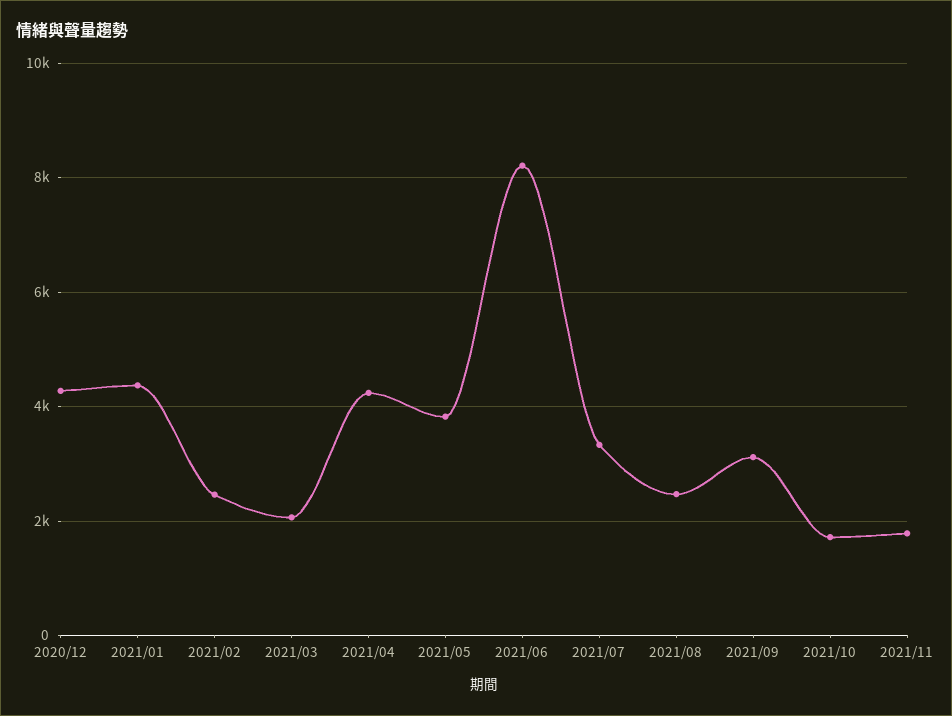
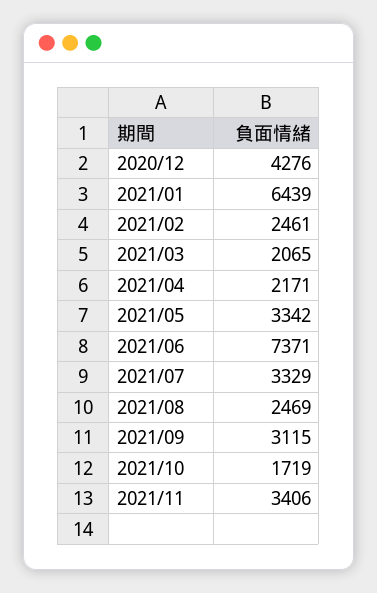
2021/01: 4400 -> 6439
2021/04: 4200 -> 2171
2021/05: 3800 -> 3342
2021/06: 8200 -> 7371
2021/11: 1800 -> 3406

